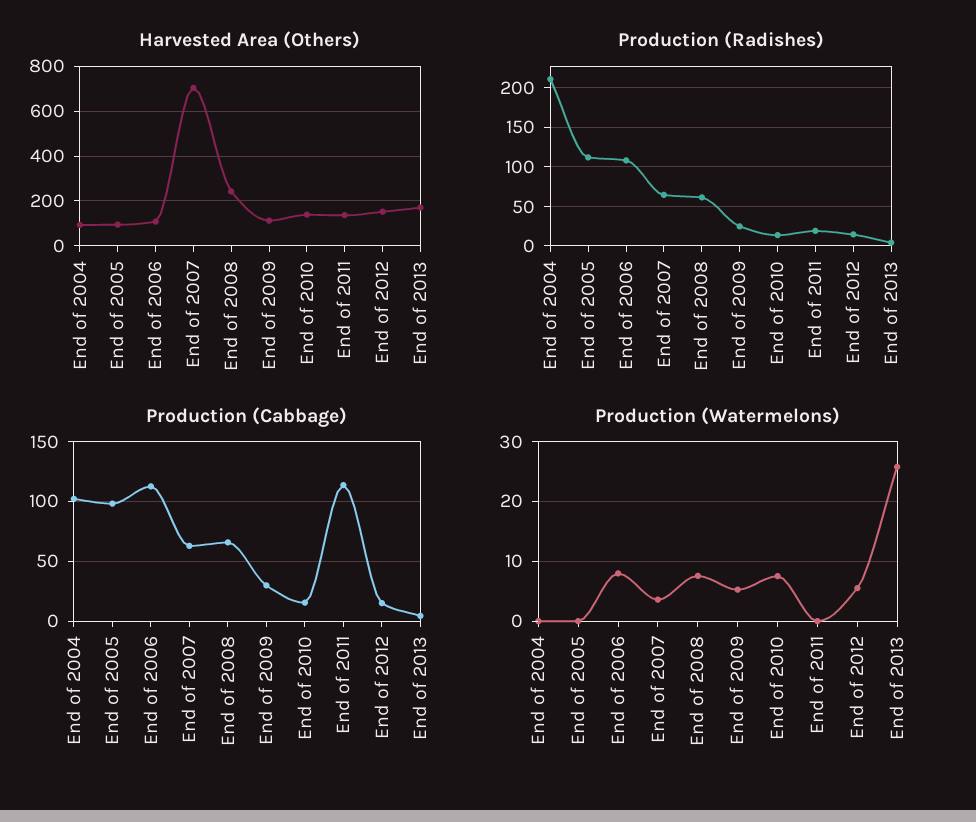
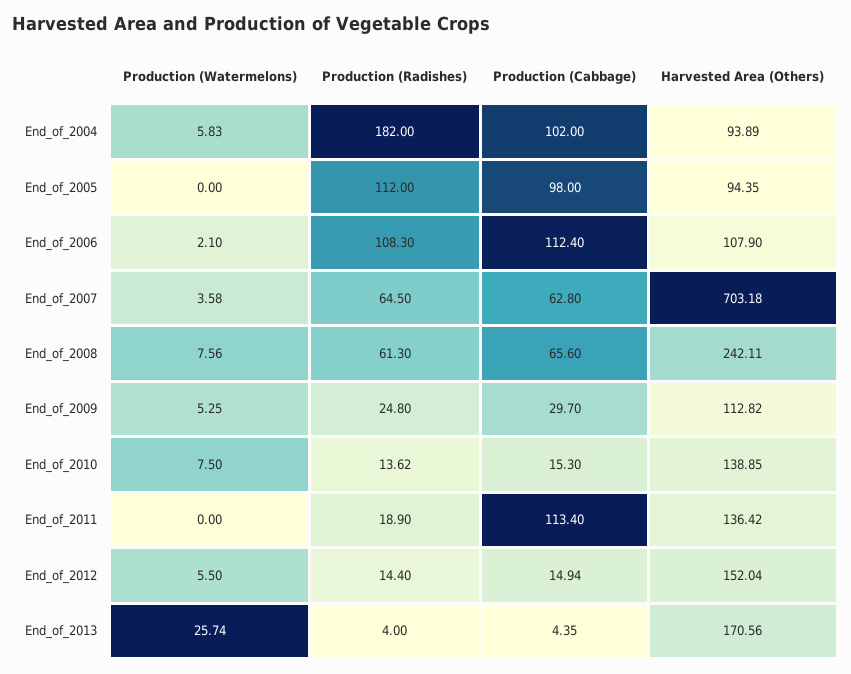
Production (Radishes), End of 2004: 210 -> 182
Production (Watermelons), End of 2004: 0 -> 5.83
Production (Watermelons), End of 2006: 8 -> 2.1

